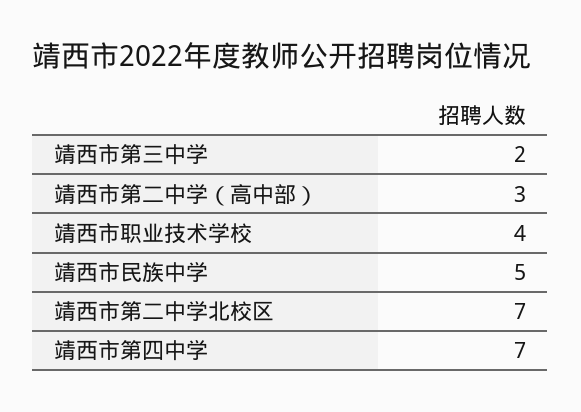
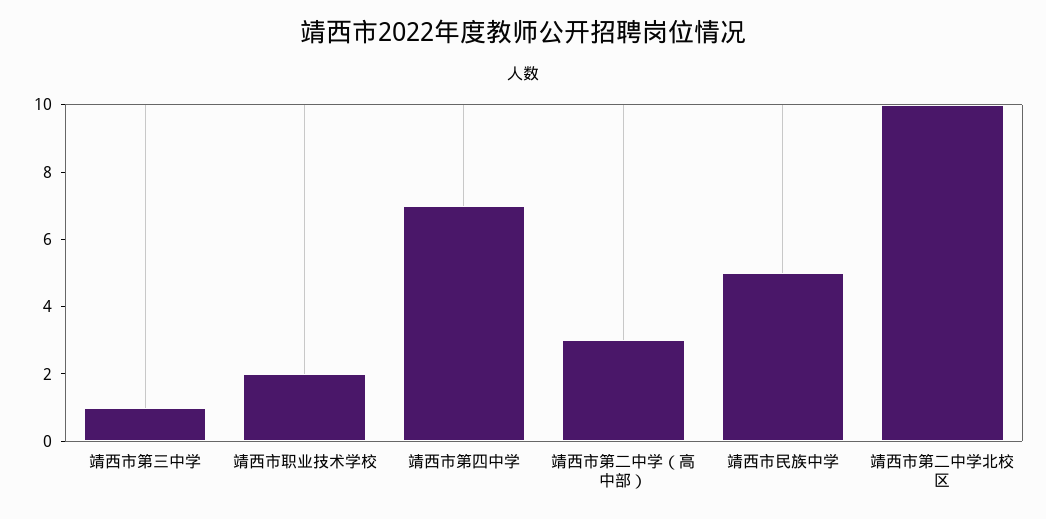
靖西市第三中学: 2 -> 1
靖西市职业技术学校: 4 -> 2
靖西市第二中学北校区: 7 -> 10

